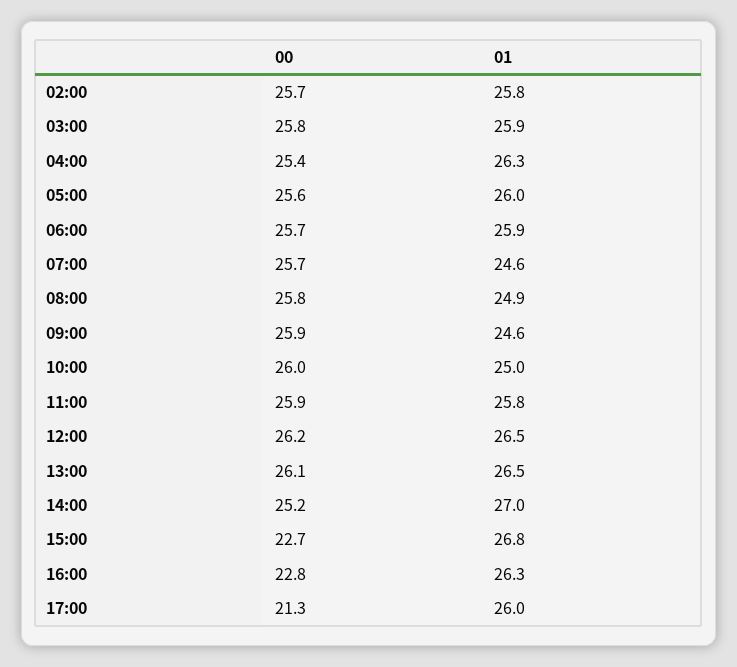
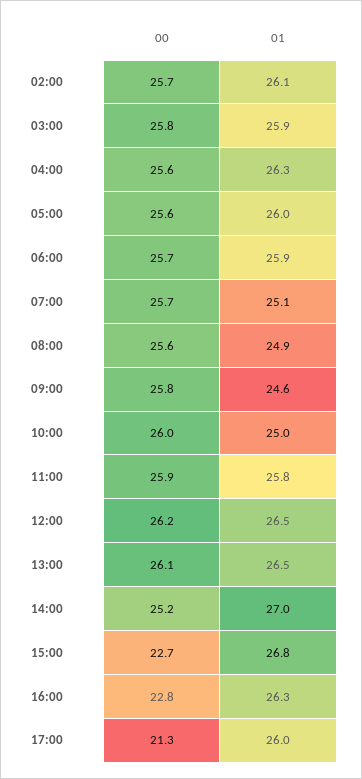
01, 02:00: 25.8 -> 26.1
00, 04:00: 25.4 -> 25.6
01, 07:00: 24.6 -> 25.1
00, 08:00: 25.8 -> 25.6
00, 09:00: 25.9 -> 25.8

